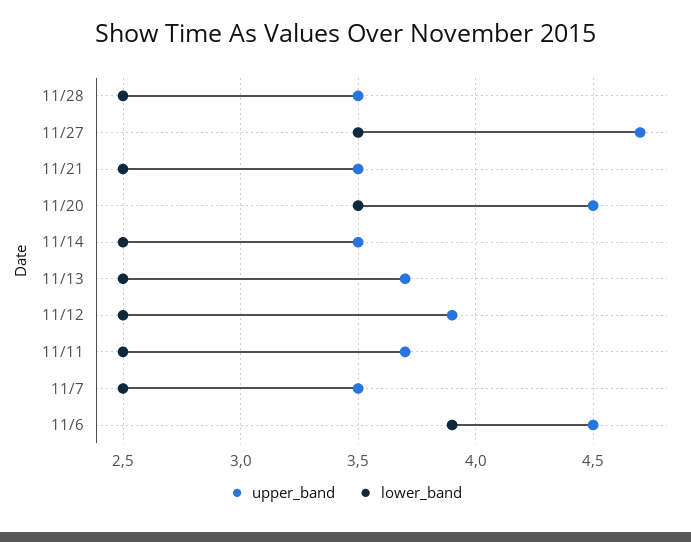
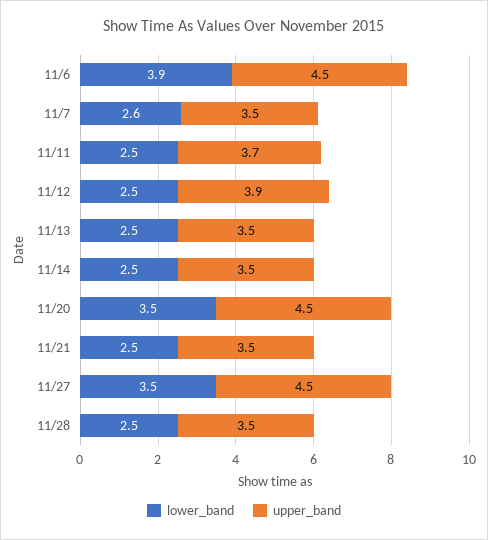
upper_band, 11/27: 4.7 -> 4.5
upper_band, 11/13: 3.7 -> 3.5
lower_band, 11/7: 2.5 -> 2.6

